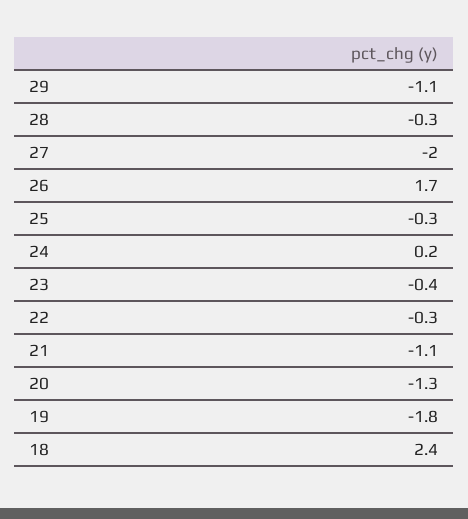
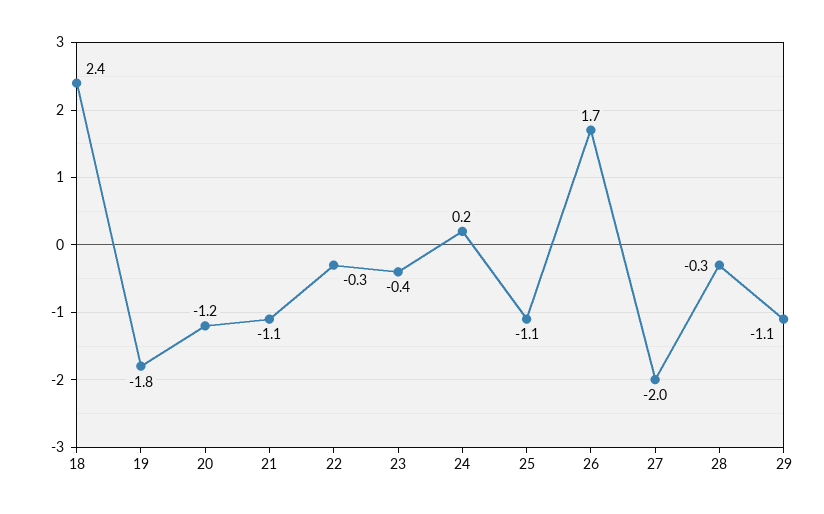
25: -0.3 -> -1.1
20: -1.3 -> -1.2

